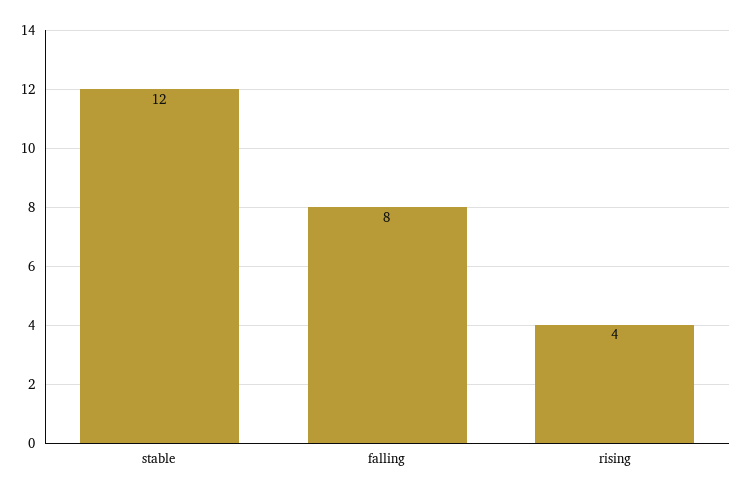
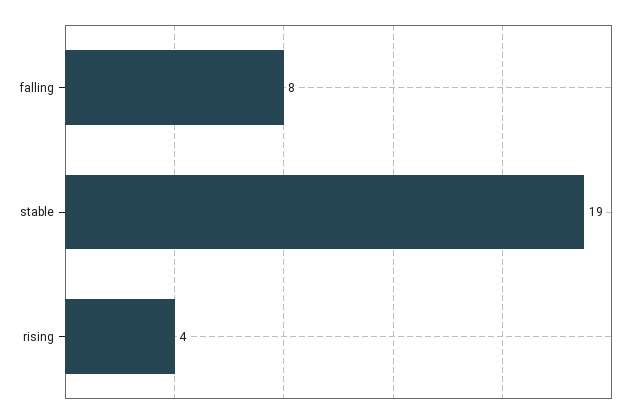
stable: 12 -> 19

